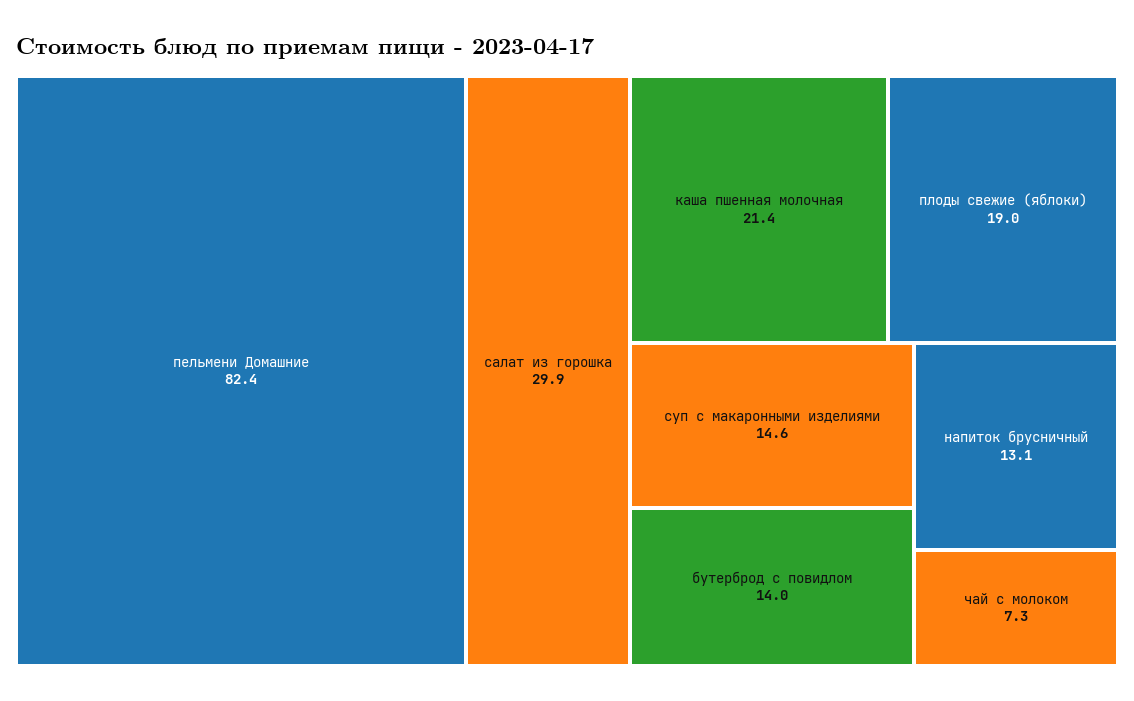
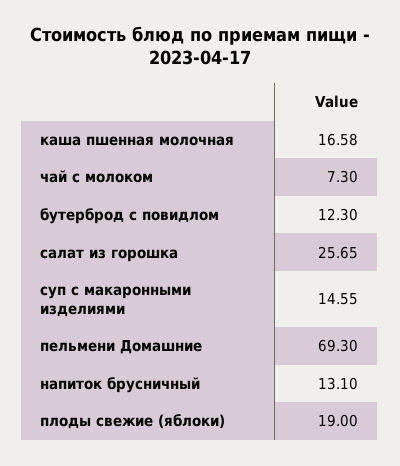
пельмени Домашние: 82.4 -> 69.3
салат из горошка: 29.9 -> 25.65
каша пшенная молочная: 21.4 -> 16.58
бутерброд с повидлом: 14 -> 12.3

